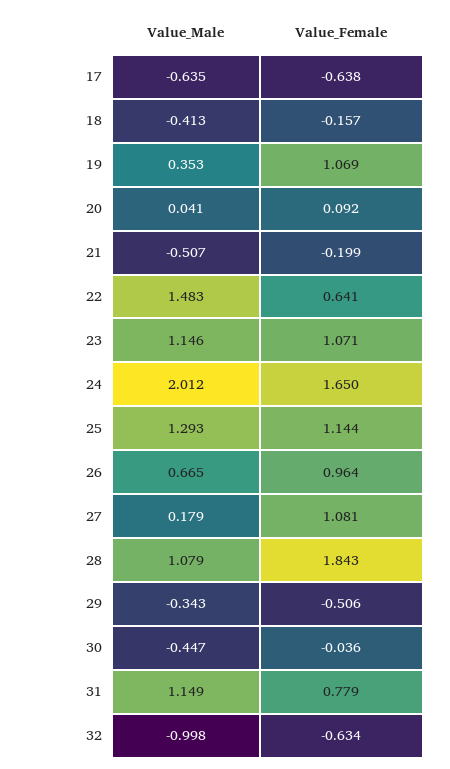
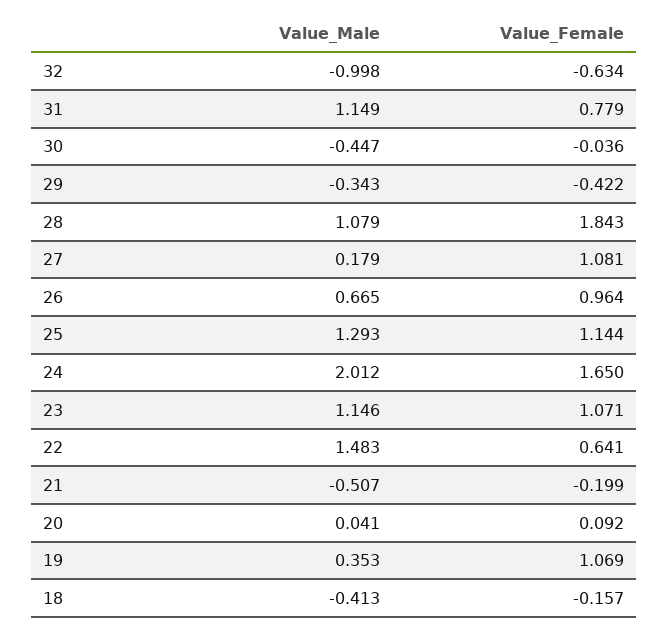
Value_Male, 17: -0.635 -> none
Value_Female, 17: -0.638 -> none
Value_Female, 29: -0.506 -> -0.422

